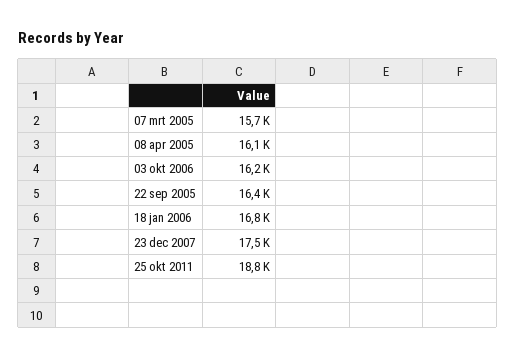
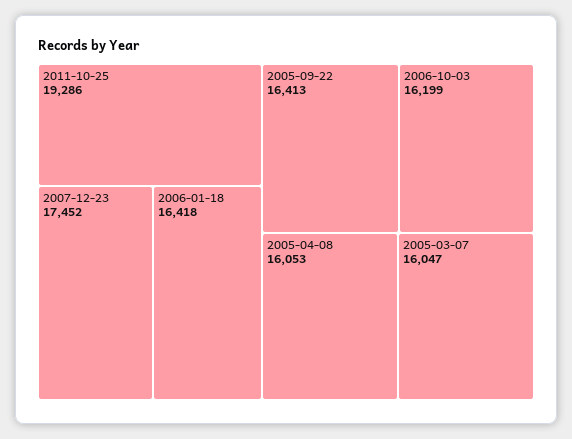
07 mrt 2005: 15700 -> 16047
18 jan 2006: 16800 -> 16418
25 okt 2011: 18800 -> 19286

